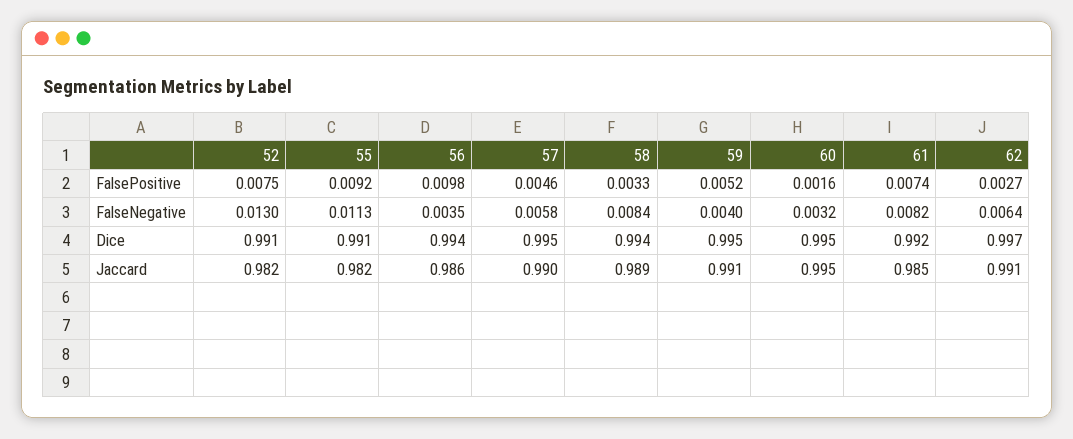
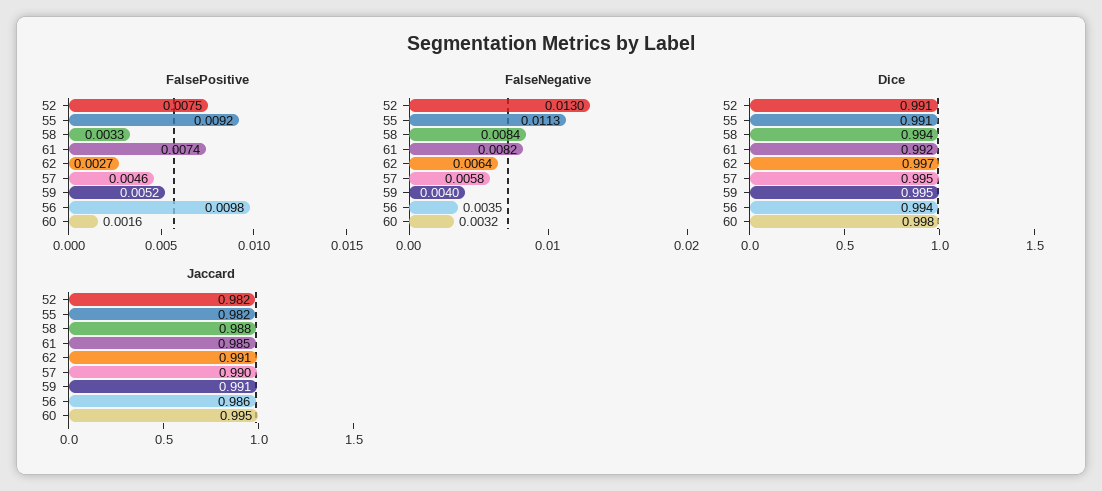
Dice, 60: 0.995 -> 0.998
Jaccard, 58: 0.989 -> 0.988

